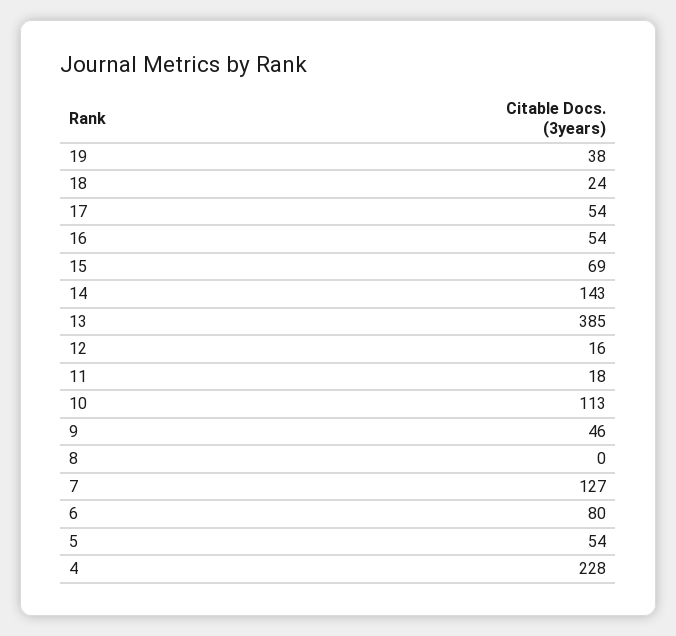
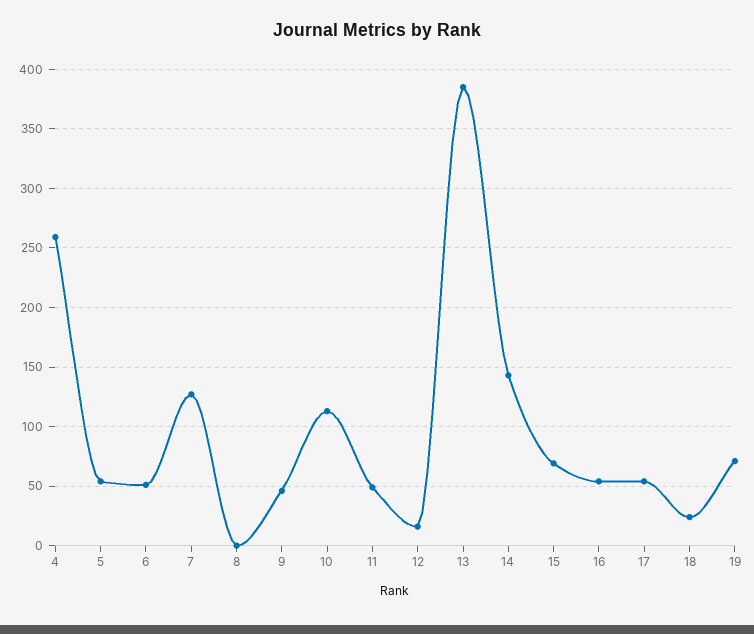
19: 38 -> 70
11: 18 -> 50
6: 80 -> 50
4: 228 -> 260

